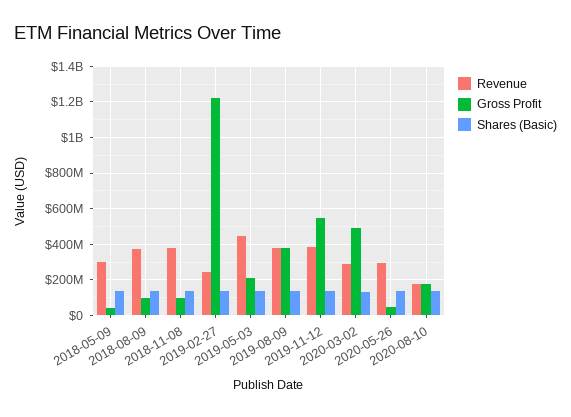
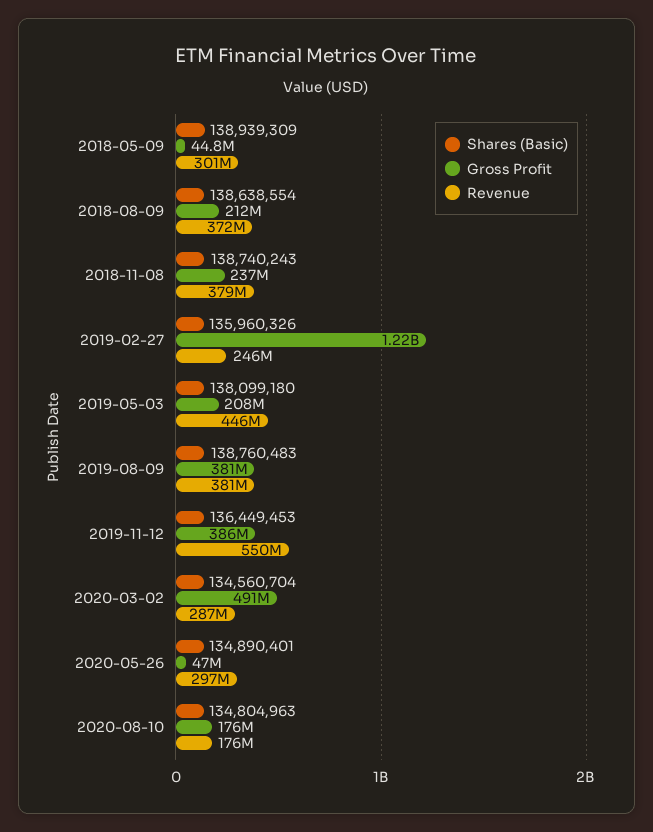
Gross Profit, 2018-08-09: 100000000 -> 212000000
Gross Profit, 2018-11-08: 100000000 -> 237000000
Revenue, 2019-11-12: 400000000 -> 550000000
Gross Profit, 2019-11-12: 550000000 -> 386000000

